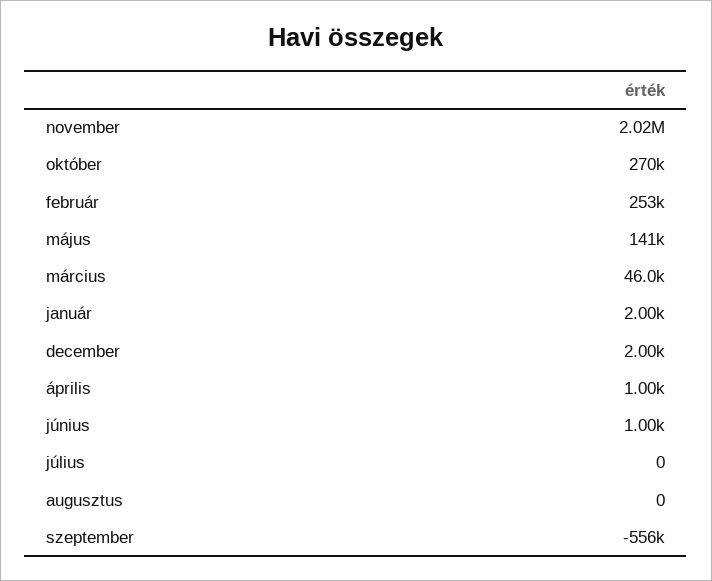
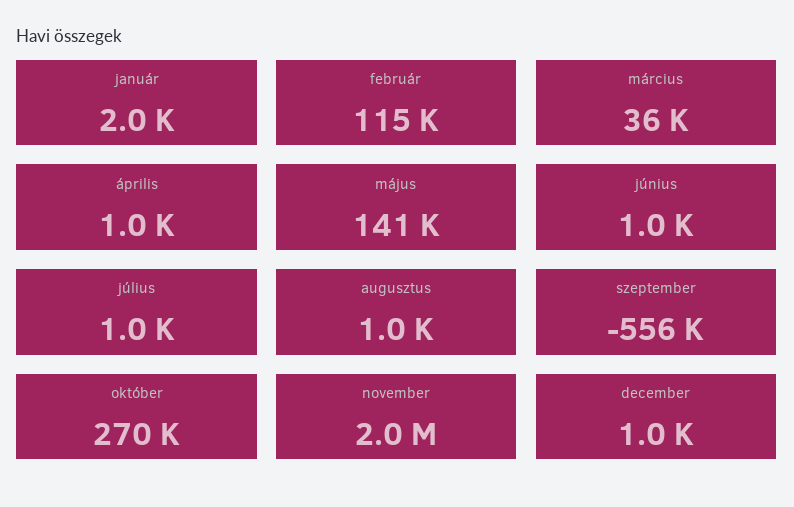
február: 253000 -> 115000
március: 46000 -> 36000
december: 2000 -> 1000
július: 0 -> 1000
augusztus: 0 -> 1000

